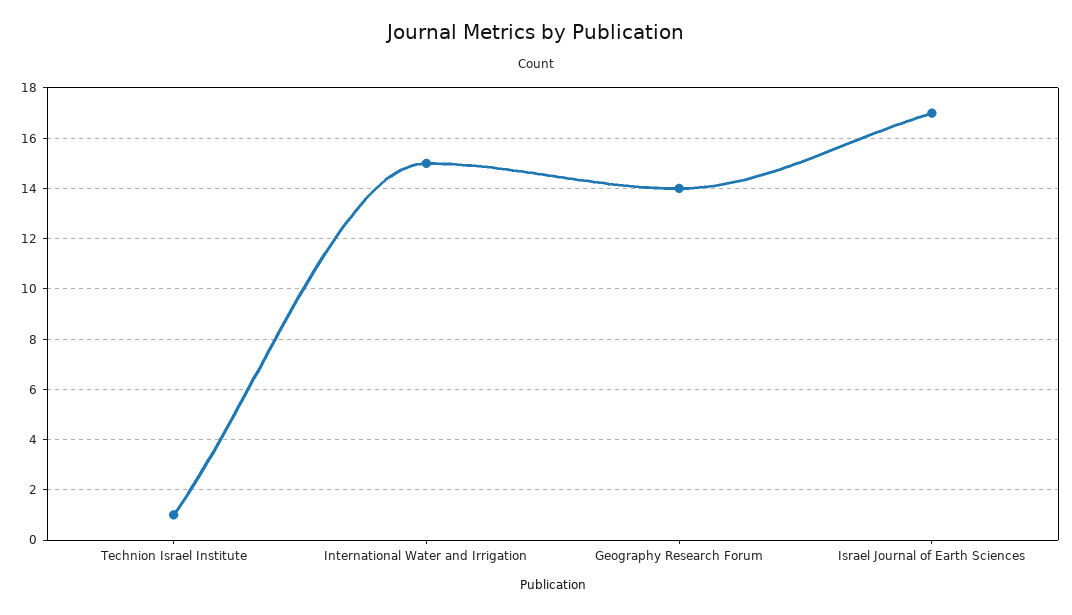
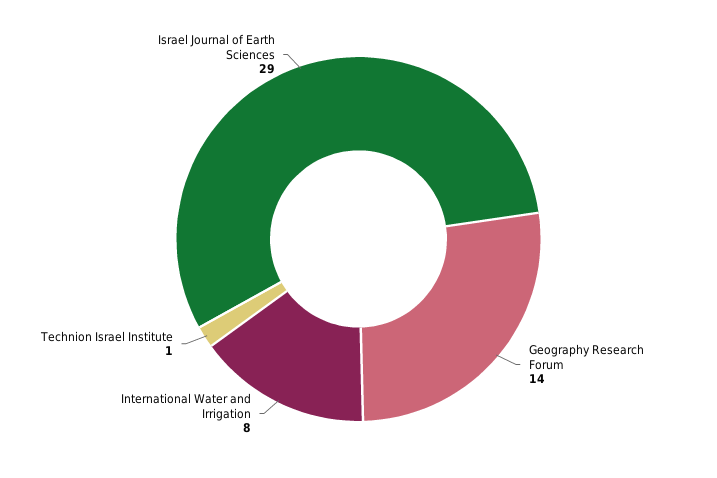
International Water and Irrigation: 15 -> 8
Israel Journal of Earth Sciences: 17 -> 29

